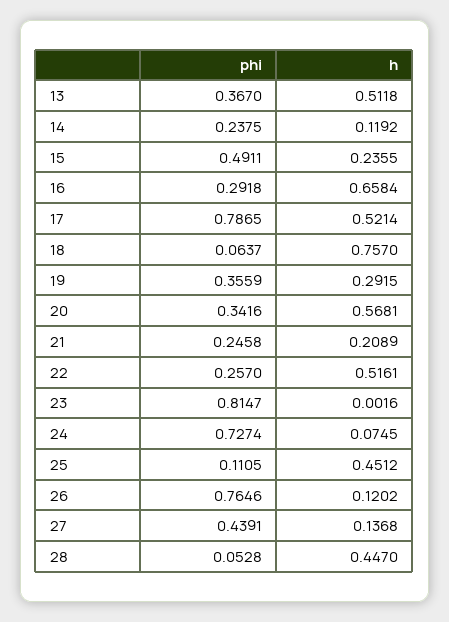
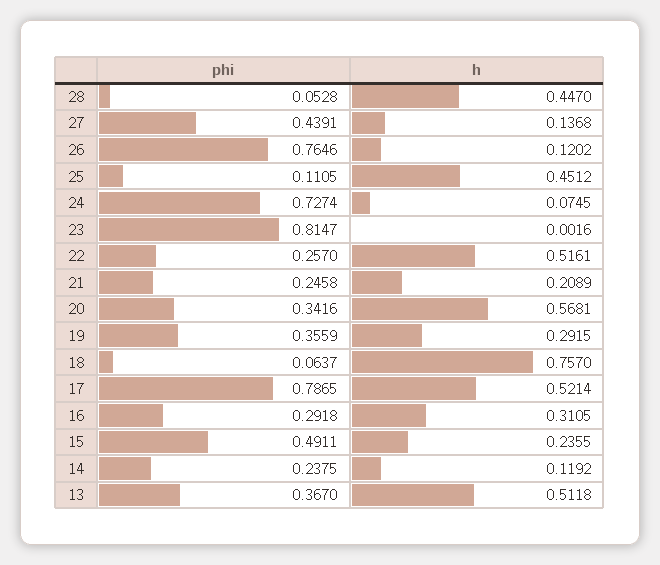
h, 16: 0.6584 -> 0.3105

